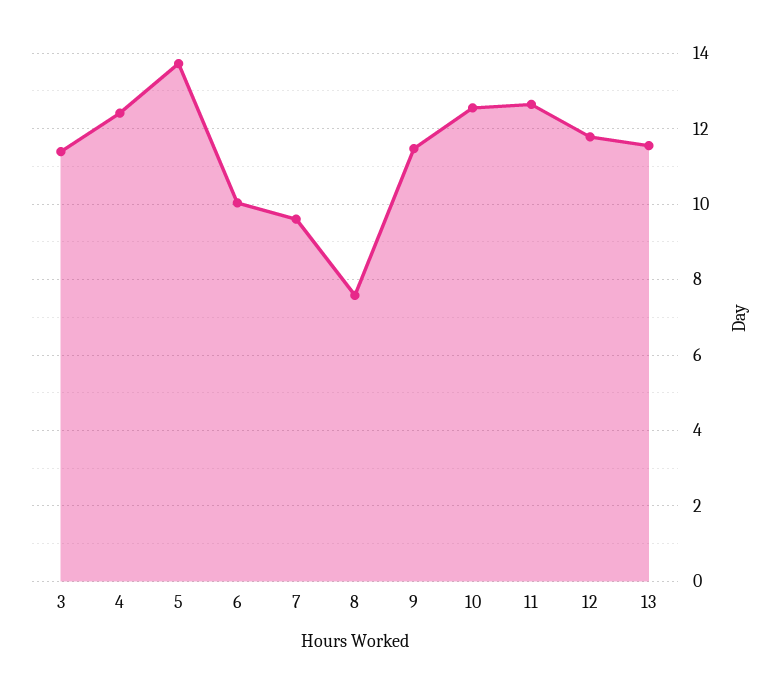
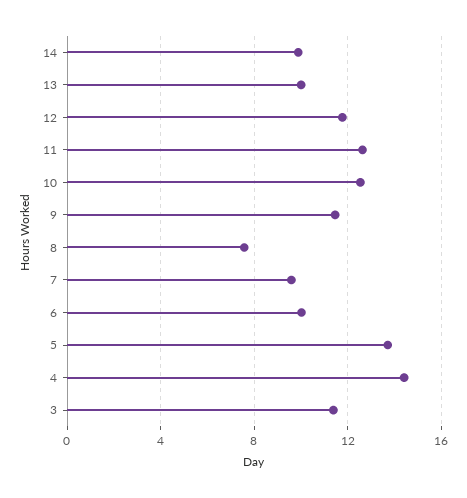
4: 12.4 -> 14.5
13: 11.6 -> 10
14: none -> 10

